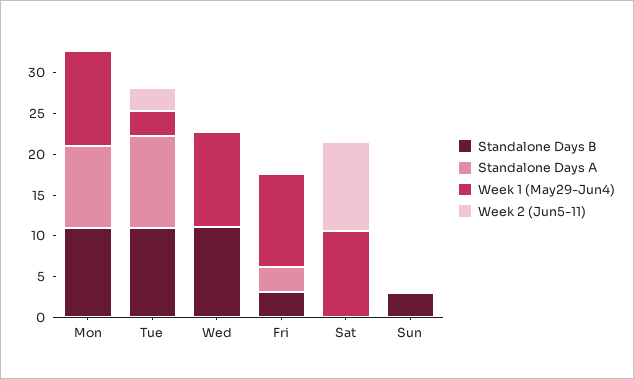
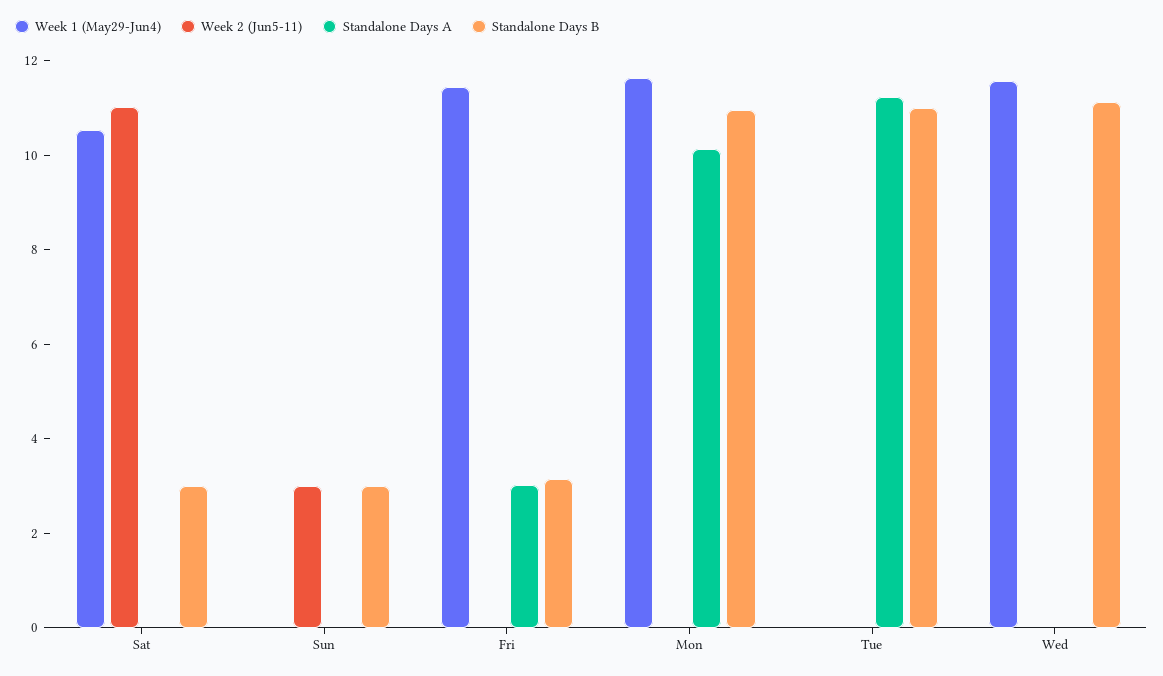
Week 1 (May29-Jun4), Tue: 3 -> 0
Week 2 (Jun5-11), Tue: 3 -> 0
Standalone Days B, Sat: 0 -> 3
Week 2 (Jun5-11), Sun: 0 -> 3

